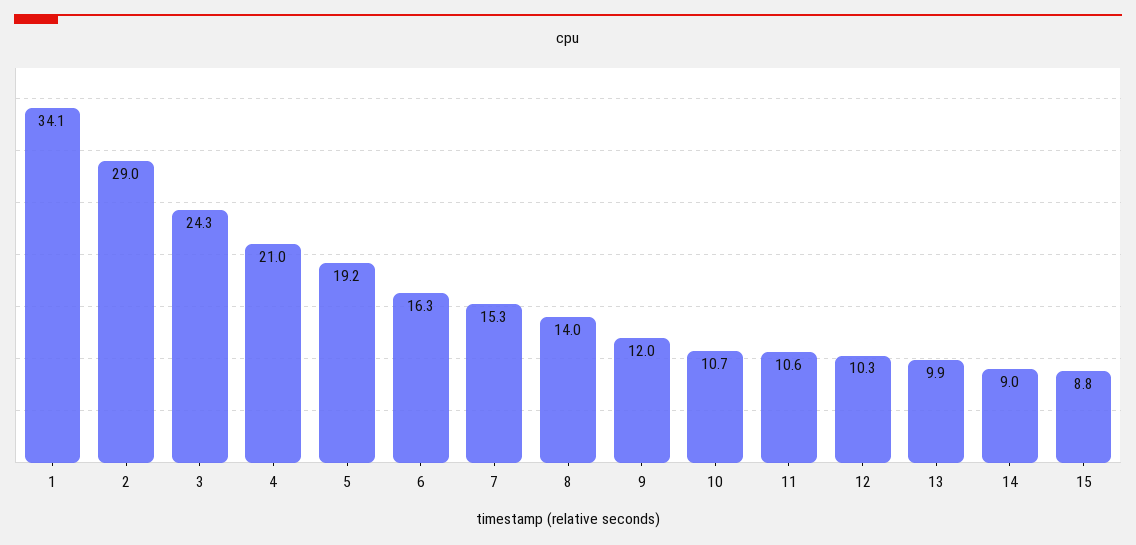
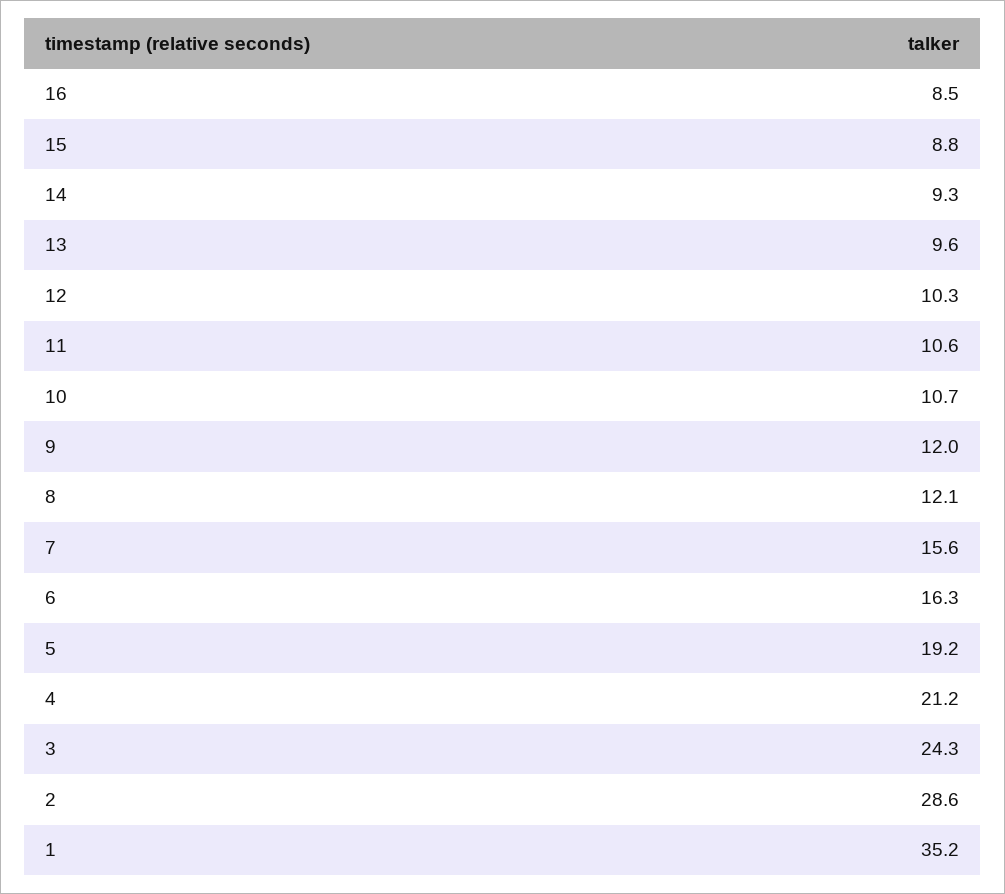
1: 34.1 -> 35.2
2: 29 -> 28.6
4: 21 -> 21.2
7: 15.3 -> 15.6
8: 14 -> 12.1
13: 9.9 -> 9.6
14: 9 -> 9.3
16: none -> 8.5

